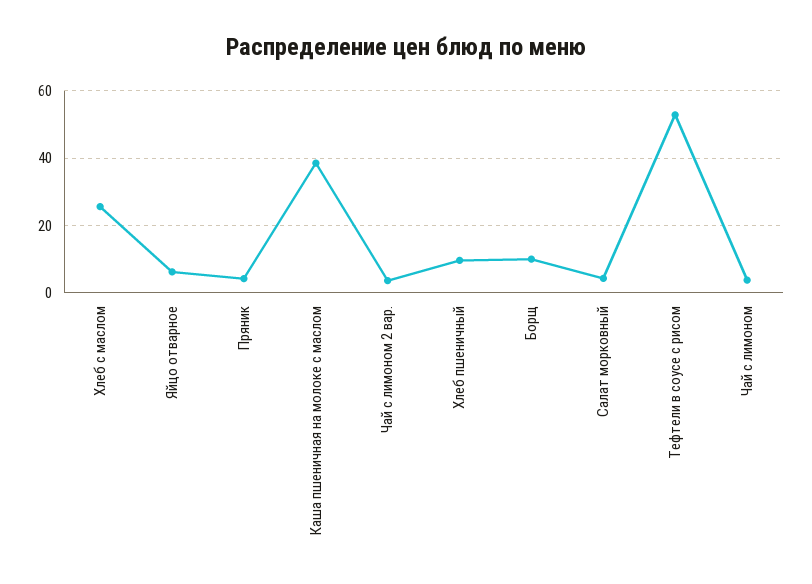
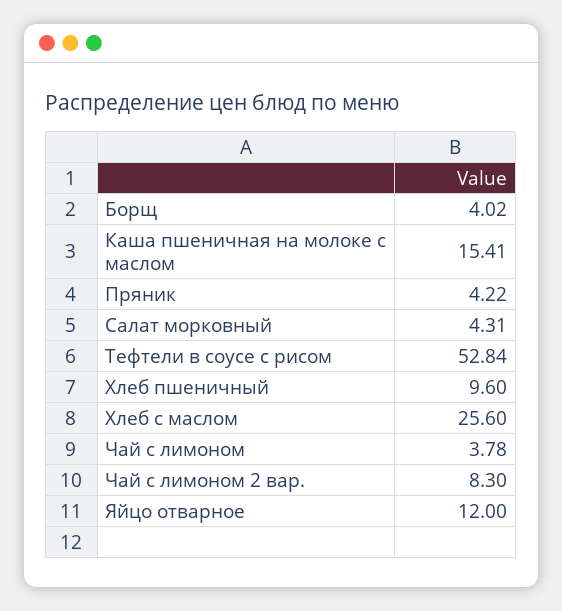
Яйцо отварное: 6 -> 12
Каша пшеничная на молоке с маслом: 38 -> 15.41
Чай с лимоном 2 вар.: 4 -> 8.3
Борщ: 10 -> 4.02

